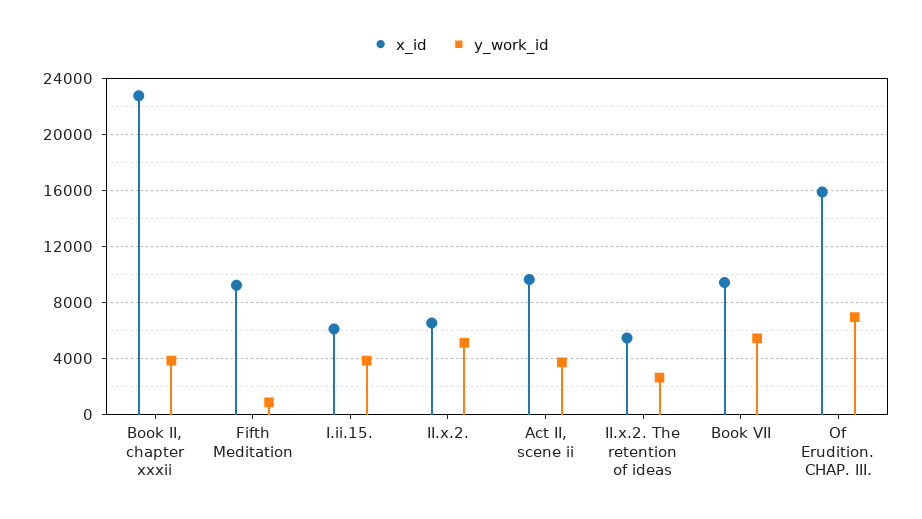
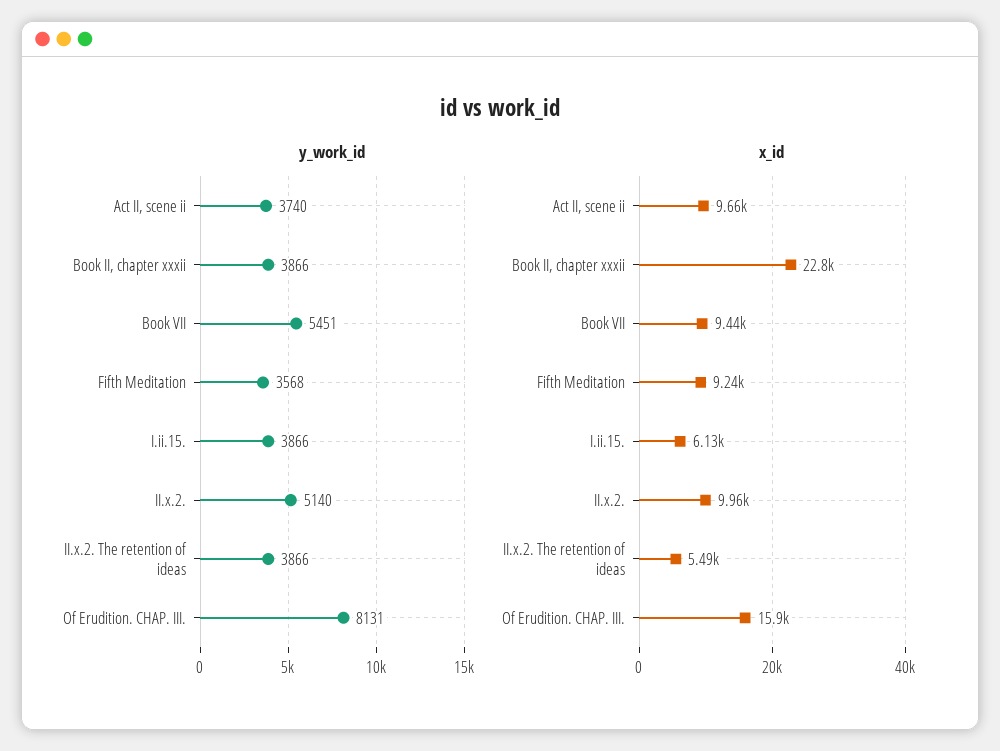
y_work_id, Fifth Meditation: 1000 -> 3568
x_id, II.x.2.: 6500 -> 9960
y_work_id, II.x.2. The retention of ideas: 2500 -> 3866
y_work_id, Of Erudition. CHAP. III.: 7000 -> 8131

